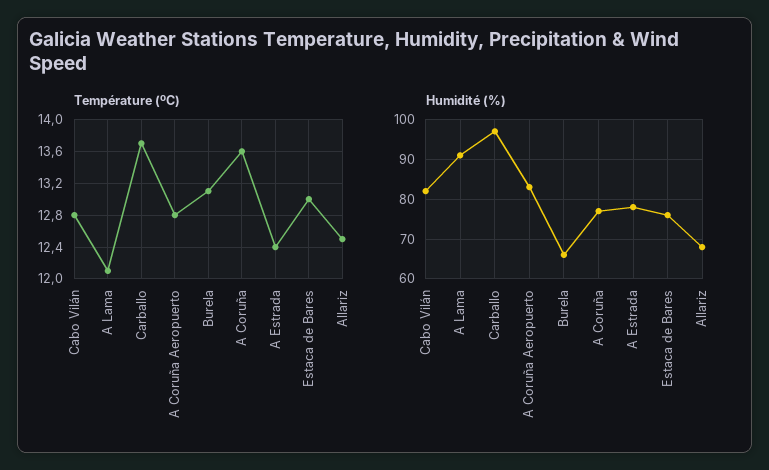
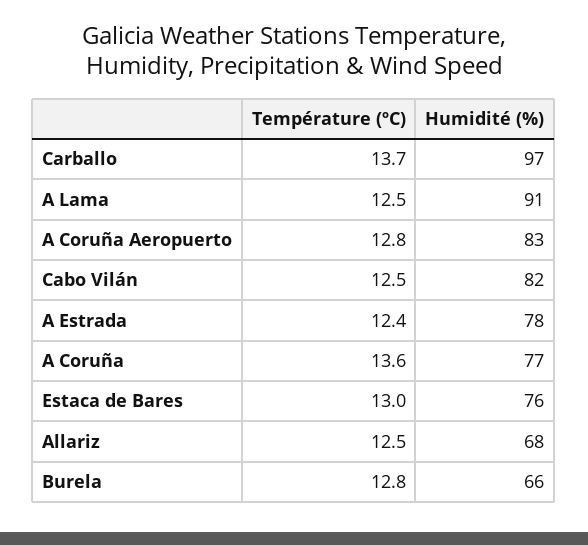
Température (ºC), Cabo Vilán: 12.8 -> 12.5
Température (ºC), A Lama: 12.1 -> 12.5
Température (ºC), Burela: 13.1 -> 12.8

